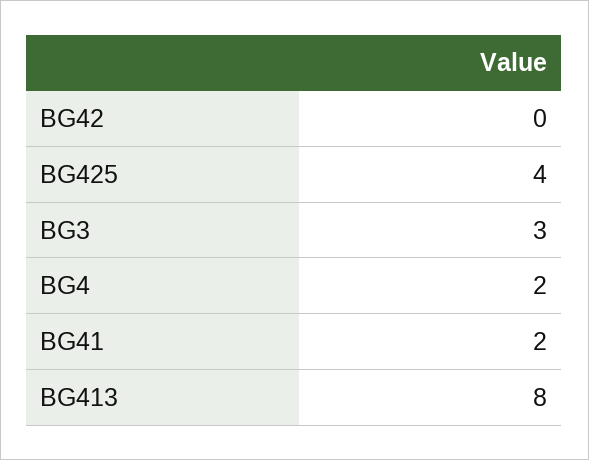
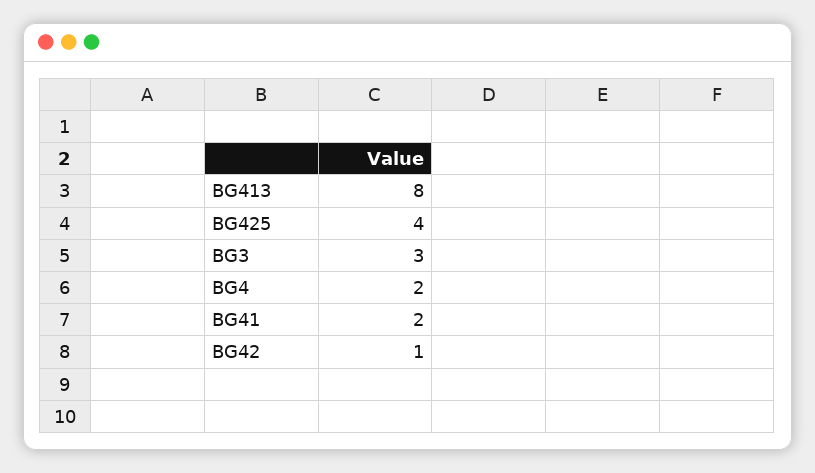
BG42: 0 -> 1

